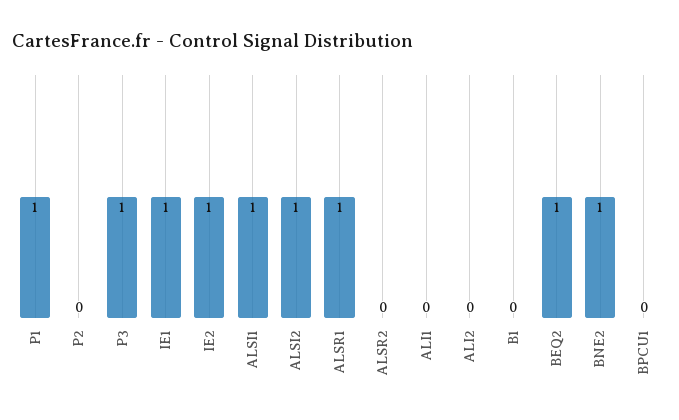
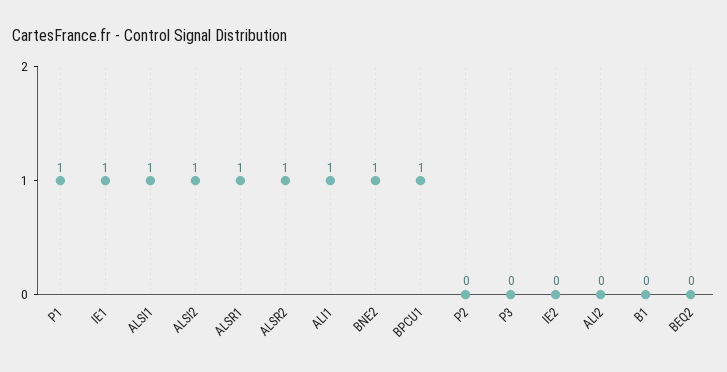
P3: 1 -> 0
IE2: 1 -> 0
ALSR2: 0 -> 1
ALI1: 0 -> 1
BEQ2: 1 -> 0
BPCU1: 0 -> 1

